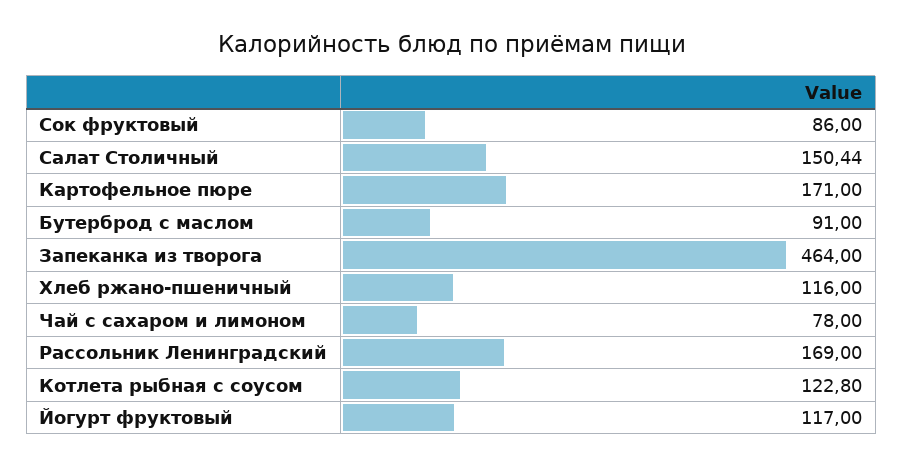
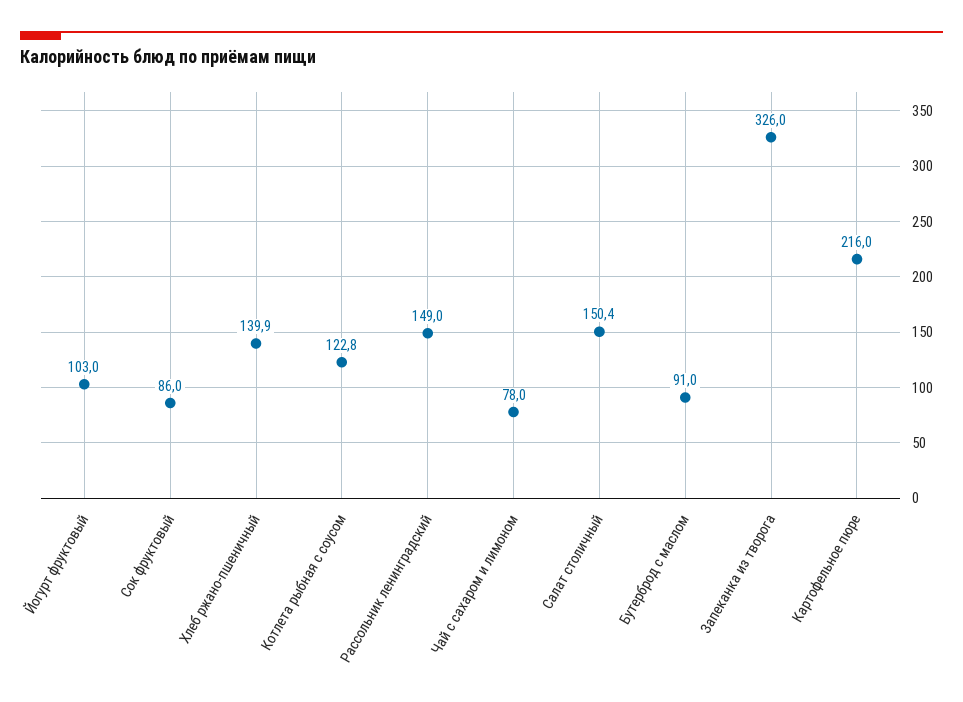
Картофельное пюре: 171 -> 216
Запеканка из творога: 464 -> 326
Хлеб ржано-пшеничный: 116 -> 139.9
Рассольник Ленинградский: 169 -> 149
Йогурт фруктовый: 117 -> 103

